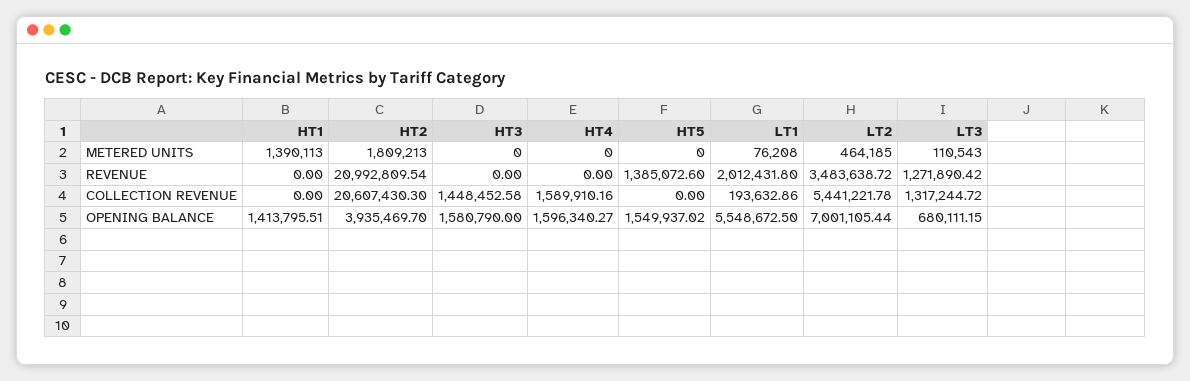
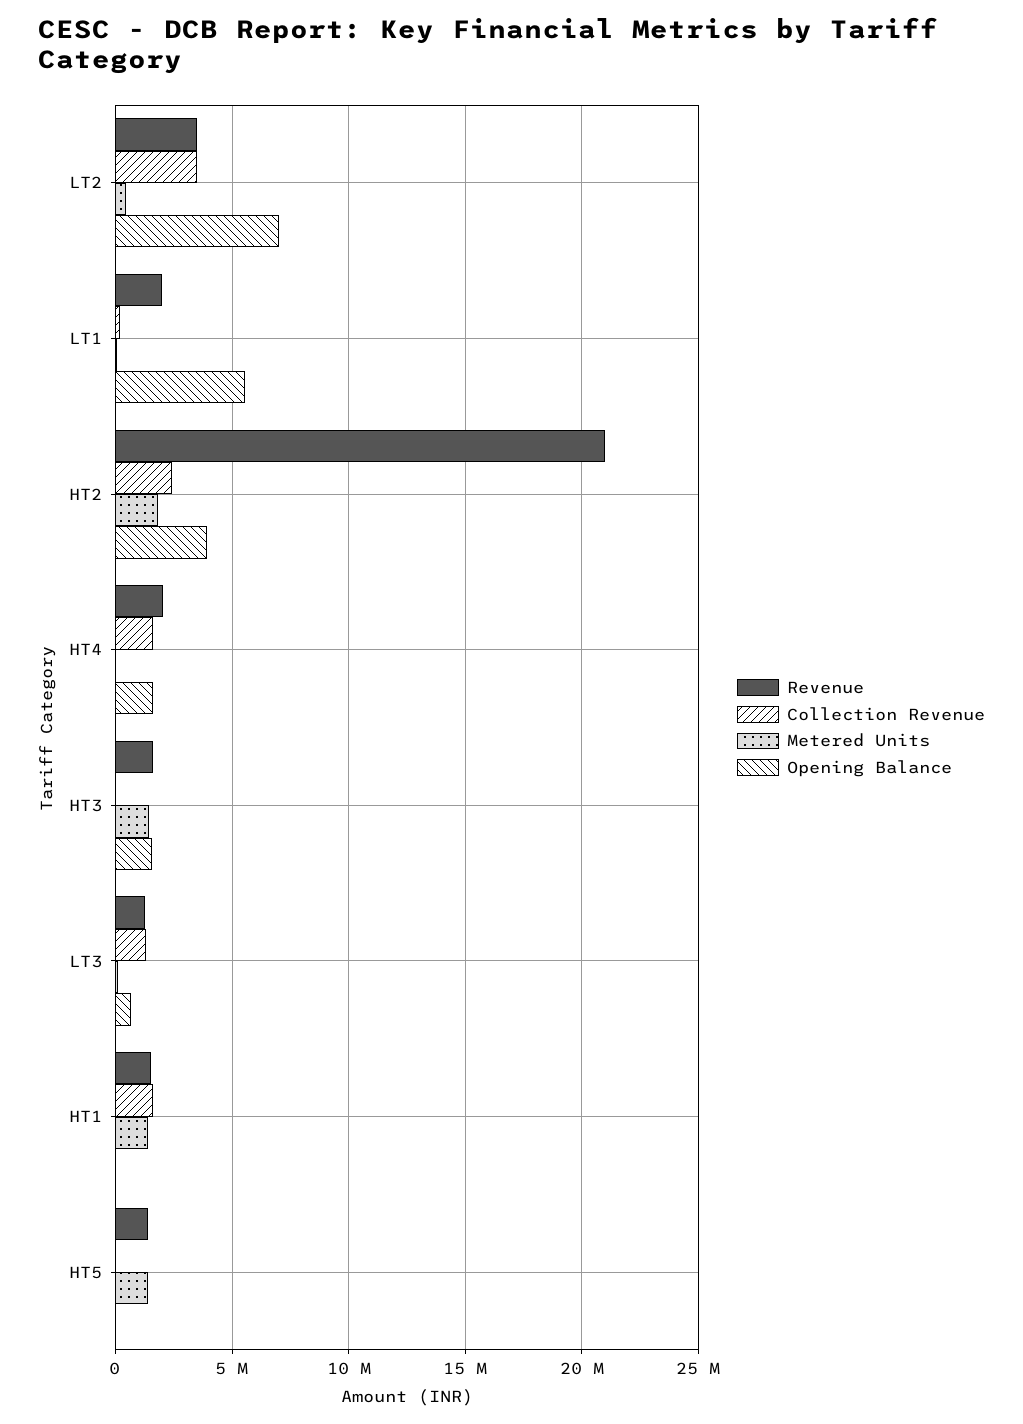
METERED UNITS, HT3: 0 -> 1500000
METERED UNITS, HT5: 0 -> 1500000
REVENUE, HT1: 0 -> 1500000
REVENUE, HT3: 0 -> 1500000
REVENUE, HT4: 0 -> 2000000
COLLECTION REVENUE, HT1: 0 -> 1500000
COLLECTION REVENUE, HT2: 20607430.3 -> 2500000
COLLECTION REVENUE, HT3: 1448452.58 -> 0
COLLECTION REVENUE, LT2: 5441221.78 -> 3500000
OPENING BALANCE, HT1: 1413795.51 -> 0
OPENING BALANCE, HT5: 1549937.02 -> 0

